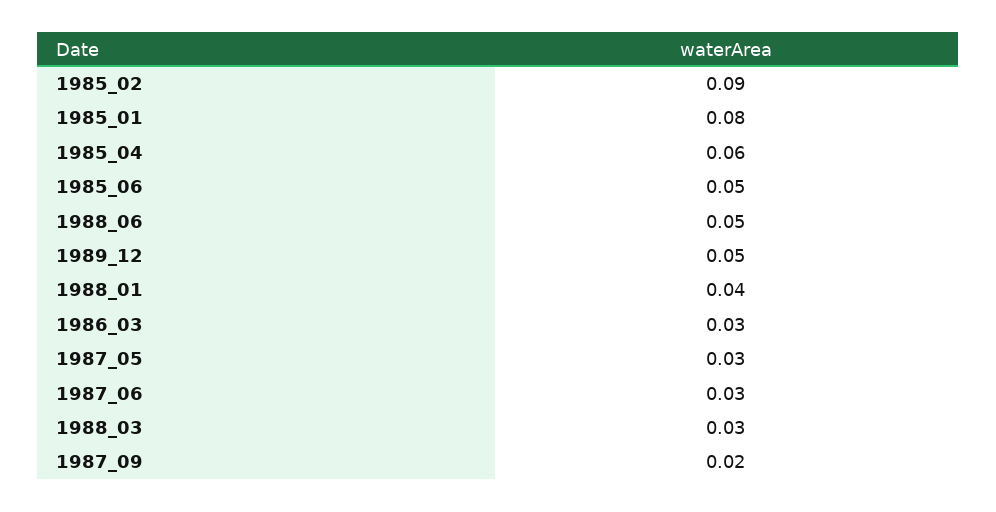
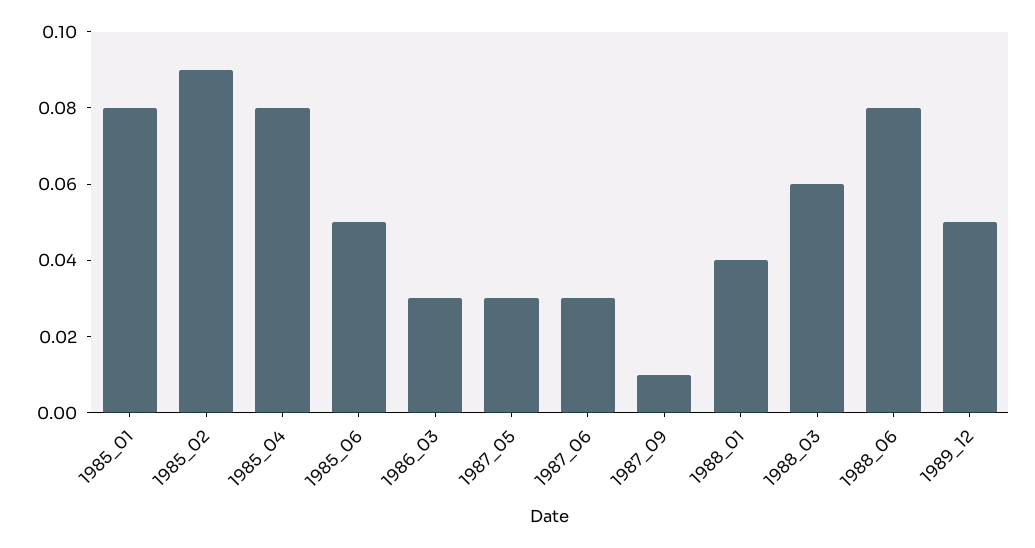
1985_04: 0.06 -> 0.08
1988_06: 0.05 -> 0.08
1988_03: 0.03 -> 0.06
1987_09: 0.02 -> 0.01

